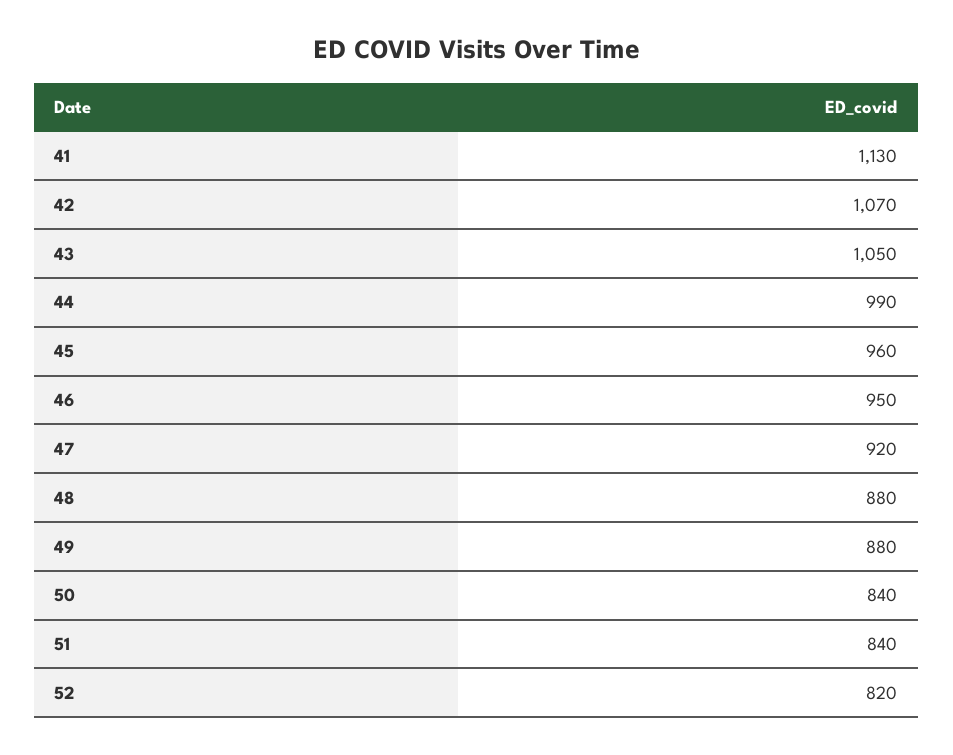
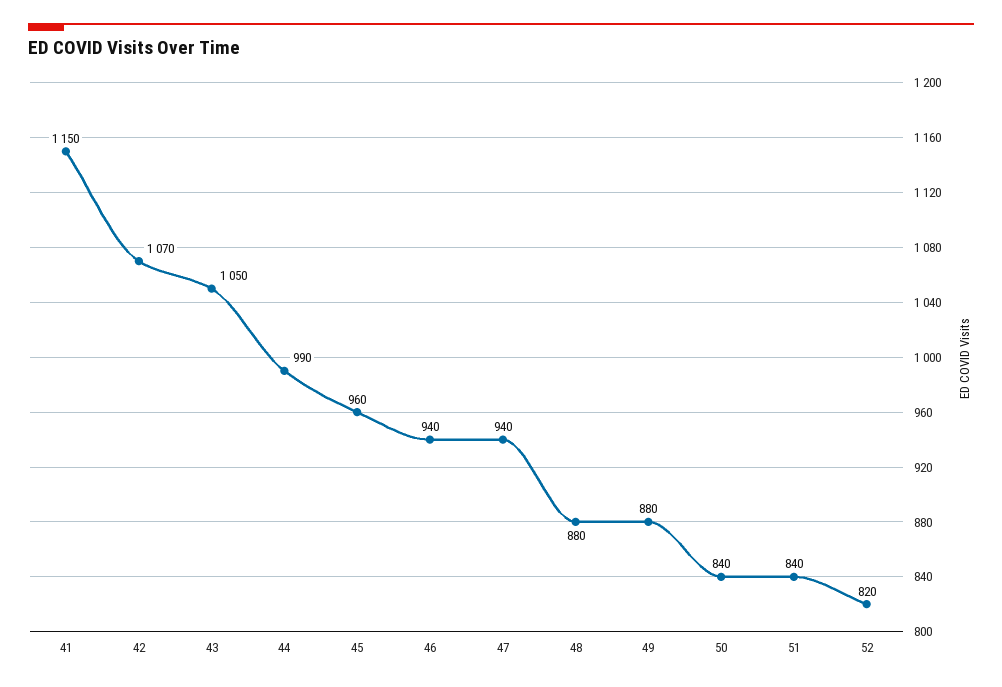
41: 1130 -> 1150
46: 950 -> 940
47: 920 -> 940

